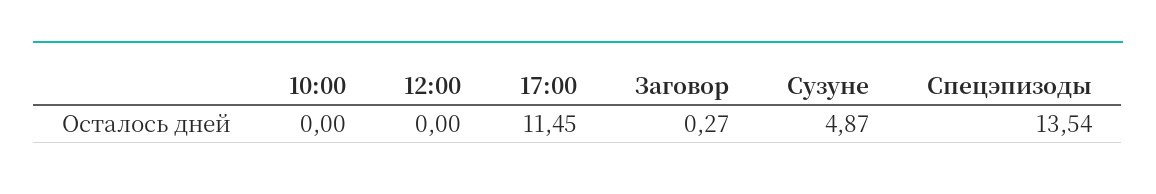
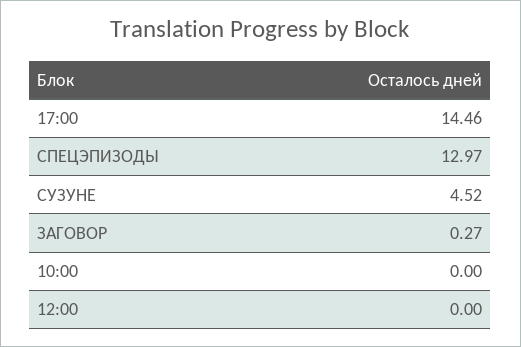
17:00: 11.45 -> 14.46
Сузуне: 4.87 -> 4.52
Спецэпизоды: 13.54 -> 12.97

